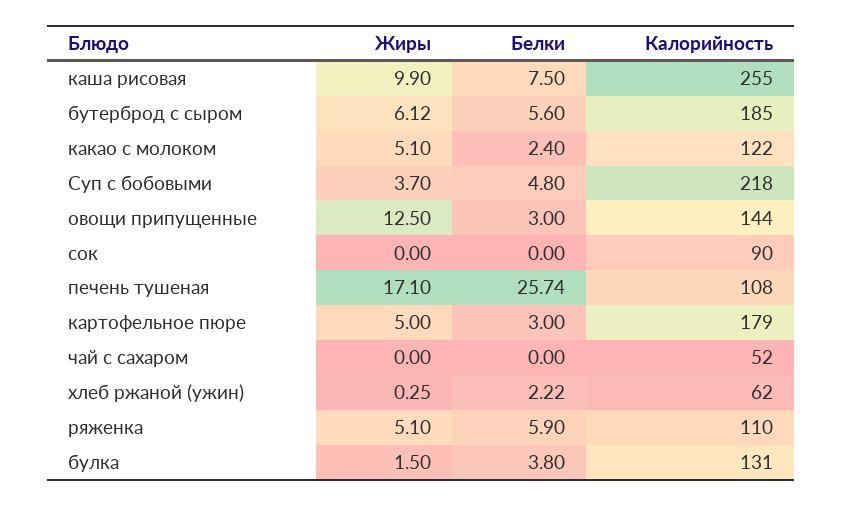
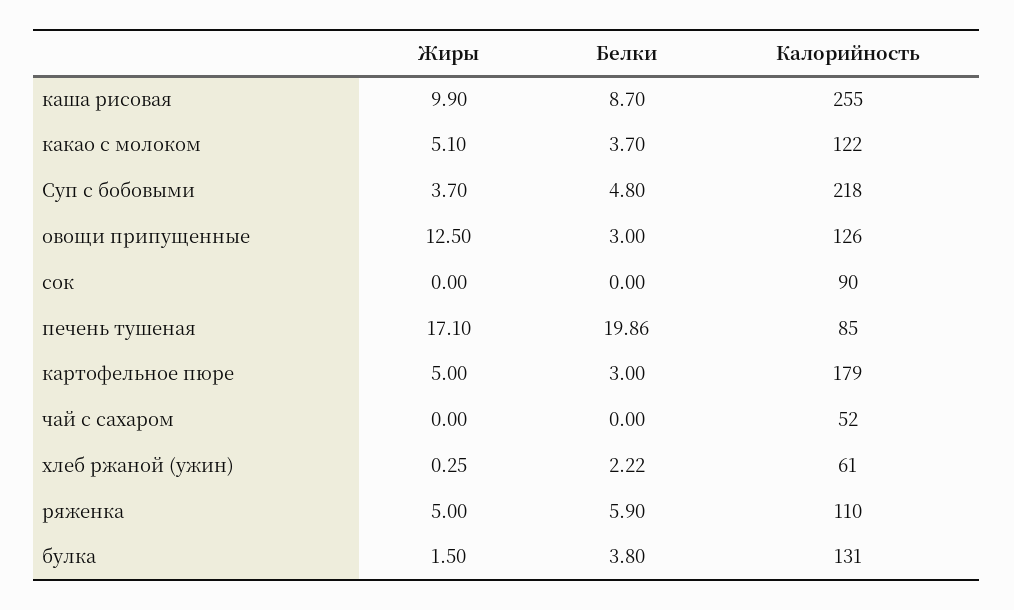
Белки, каша рисовая: 7.5 -> 8.7
Жиры, бутерброд с сыром: 6.12 -> none
Белки, бутерброд с сыром: 5.6 -> none
Калорийность, бутерброд с сыром: 185 -> none
Белки, какао с молоком: 2.4 -> 3.7
Калорийность, овощи припущенные: 144 -> 126
Белки, печень тушеная: 25.74 -> 19.86
Калорийность, печень тушеная: 108 -> 85
Калорийность, хлеб ржаной (ужин): 62 -> 61
Жиры, ряженка: 5.1 -> 5

